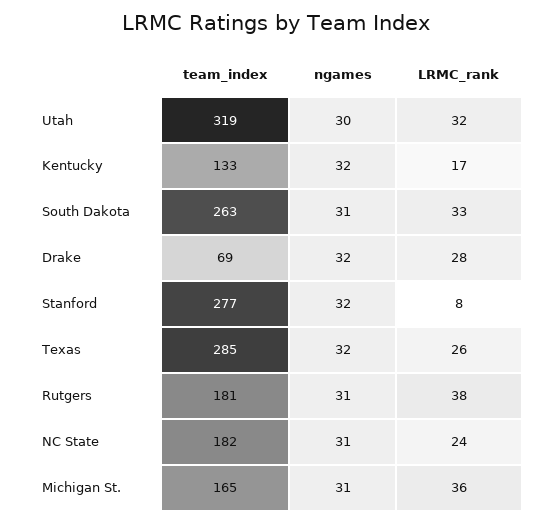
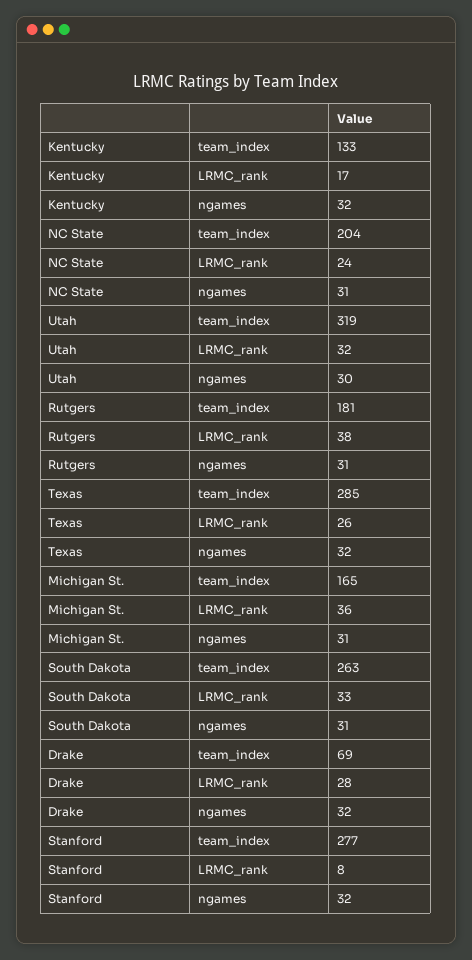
team_index, NC State: 182 -> 204

